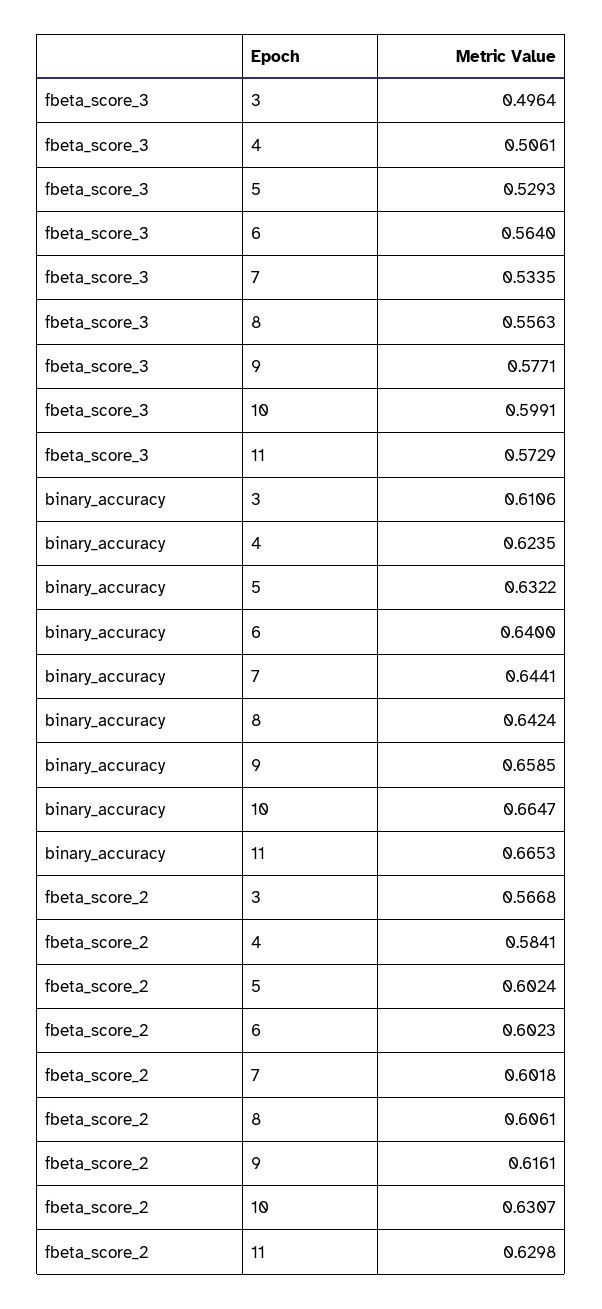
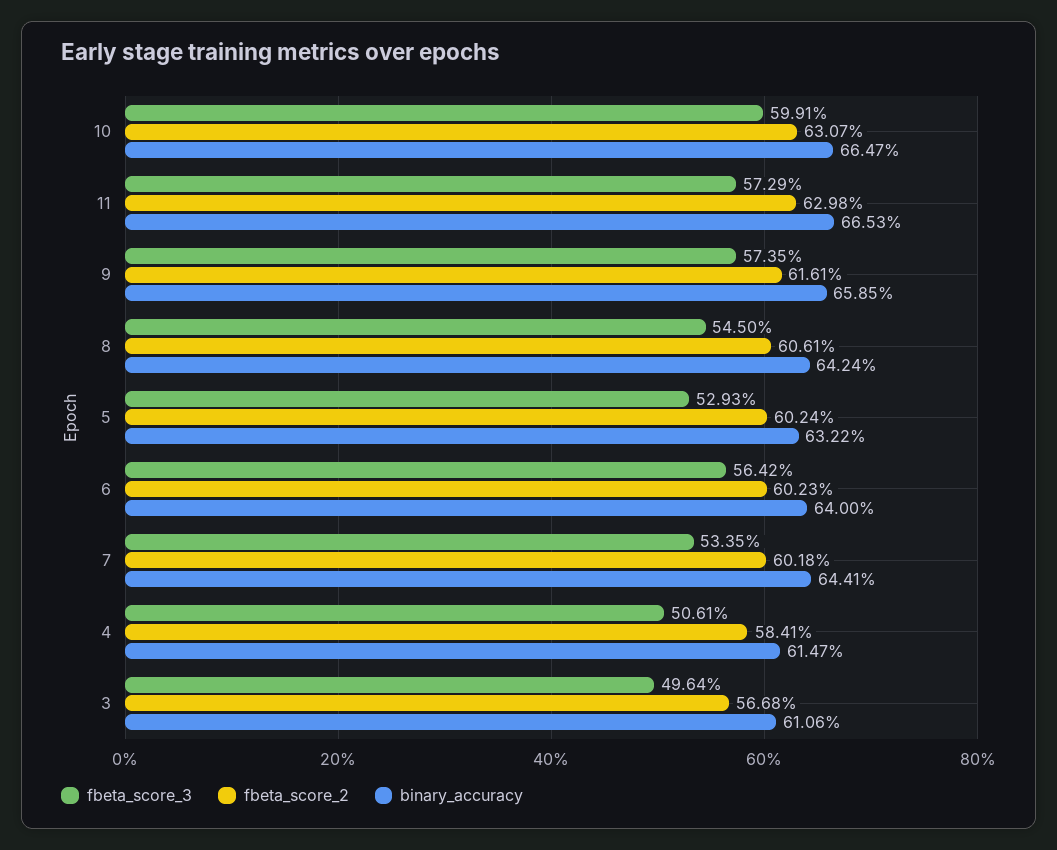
fbeta_score_3, 6: 0.564 -> 0.5642
fbeta_score_3, 8: 0.5563 -> 0.545
fbeta_score_3, 9: 0.5771 -> 0.5735
binary_accuracy, 4: 0.6235 -> 0.6147

